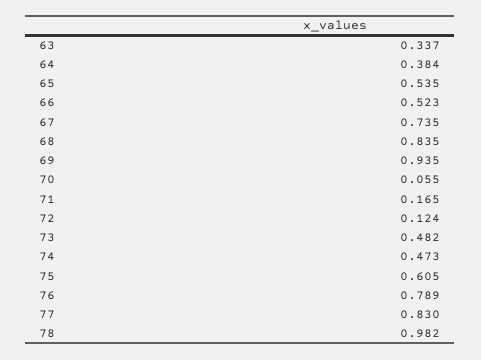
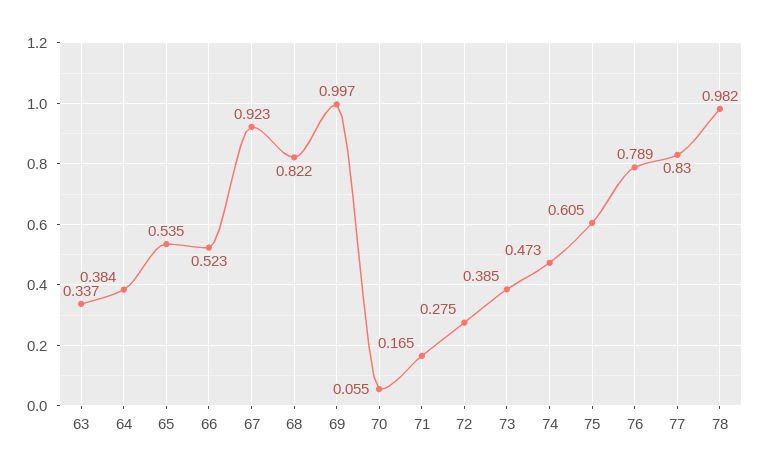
67: 0.735 -> 0.923
68: 0.835 -> 0.822
69: 0.935 -> 0.997
72: 0.124 -> 0.275
73: 0.482 -> 0.385

